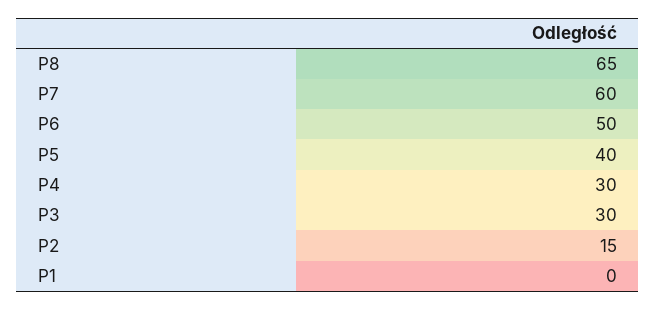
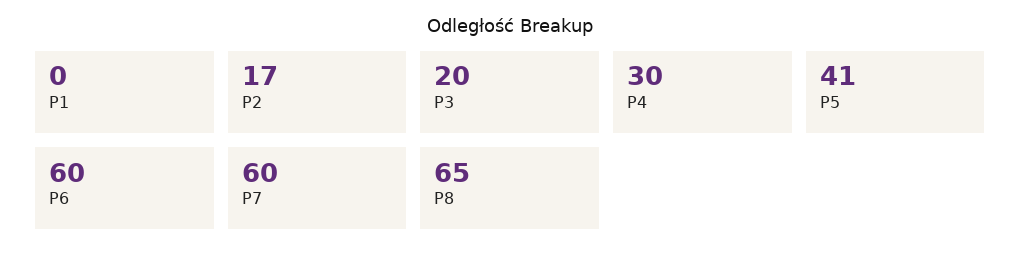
P6: 50 -> 60
P5: 40 -> 41
P3: 30 -> 20
P2: 15 -> 17

